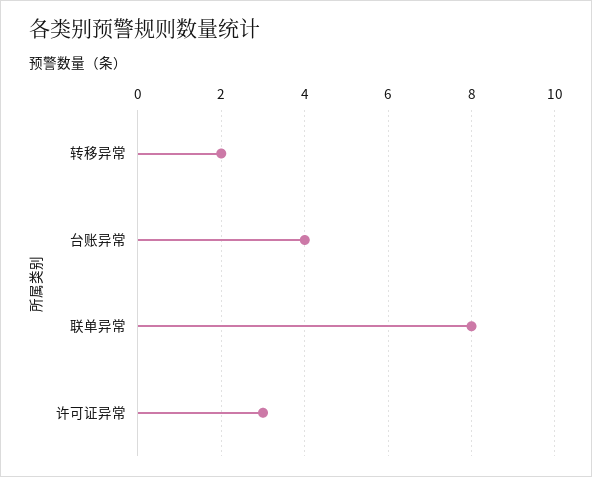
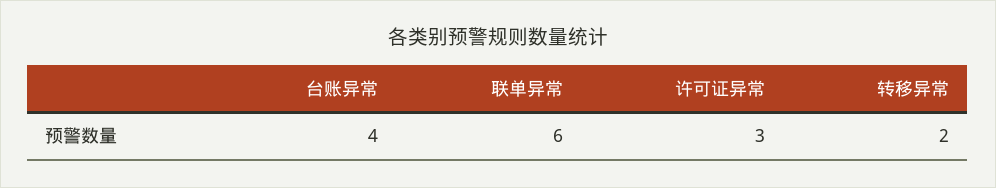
联单异常: 8 -> 6

